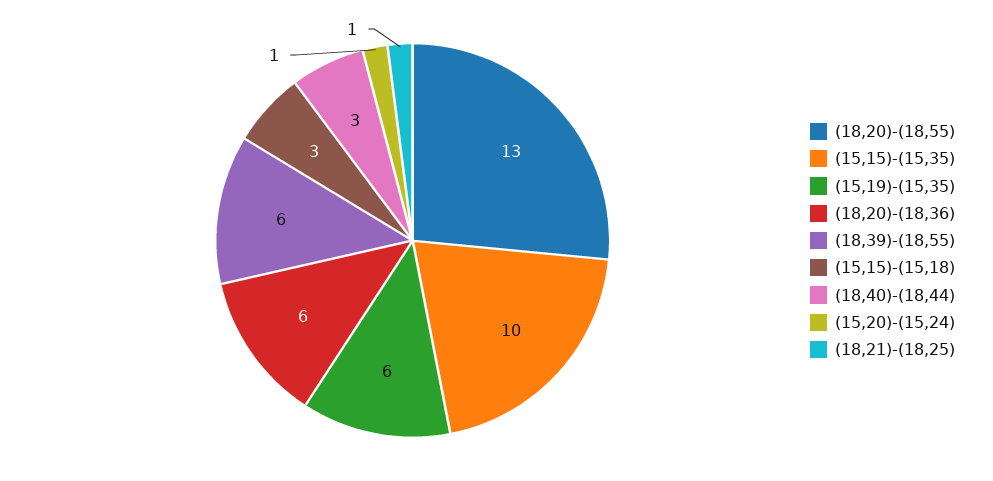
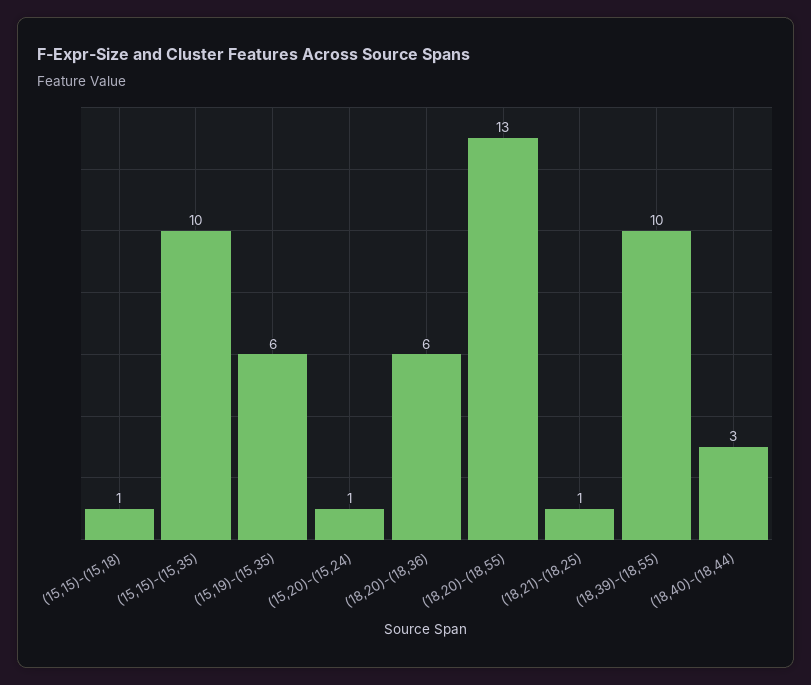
(18,39)-(18,55): 6 -> 10
(15,15)-(15,18): 3 -> 1

